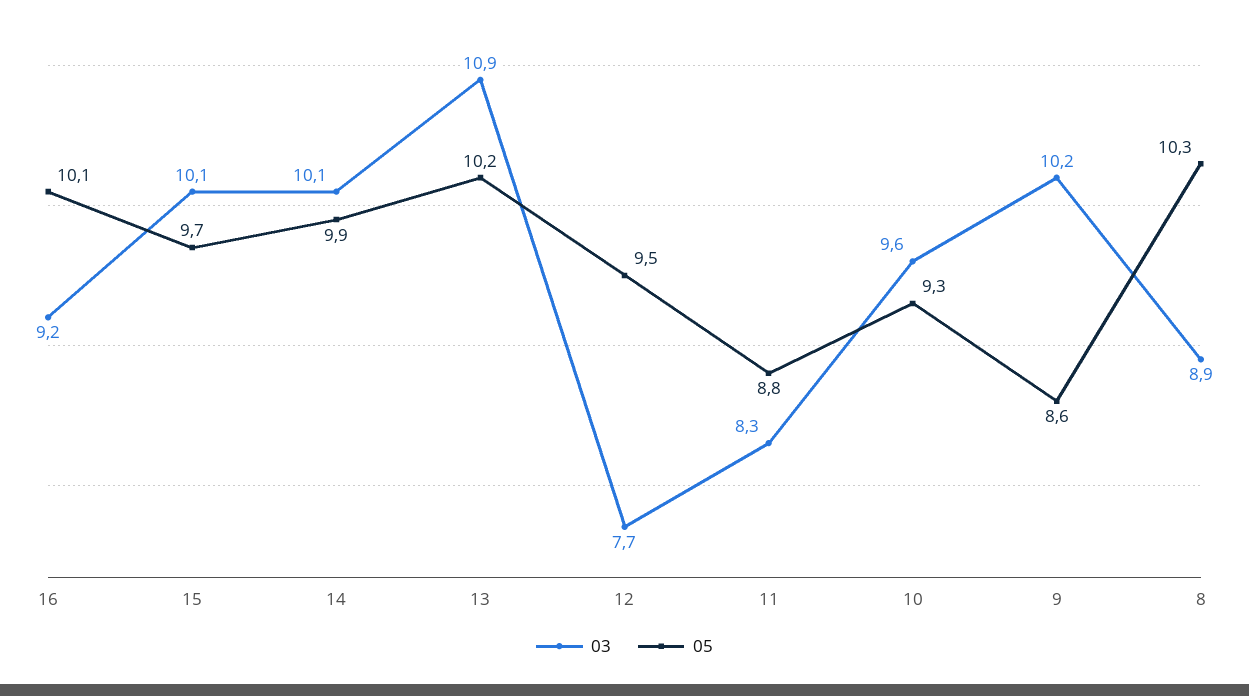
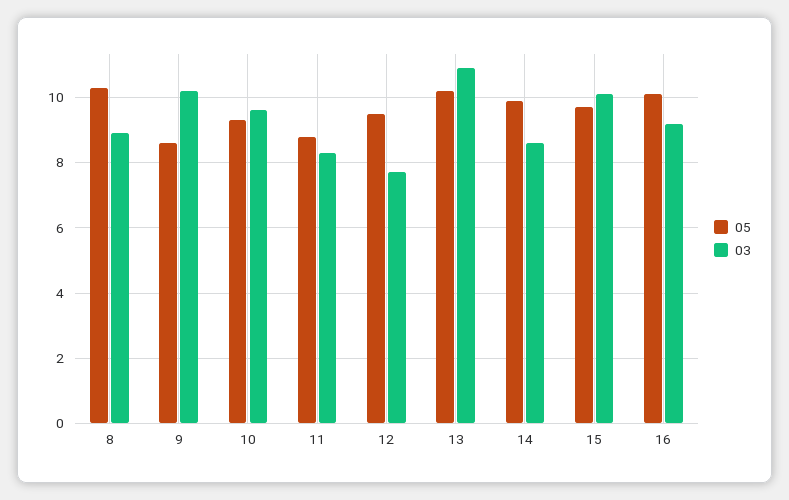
03, 14: 10.1 -> 8.5

